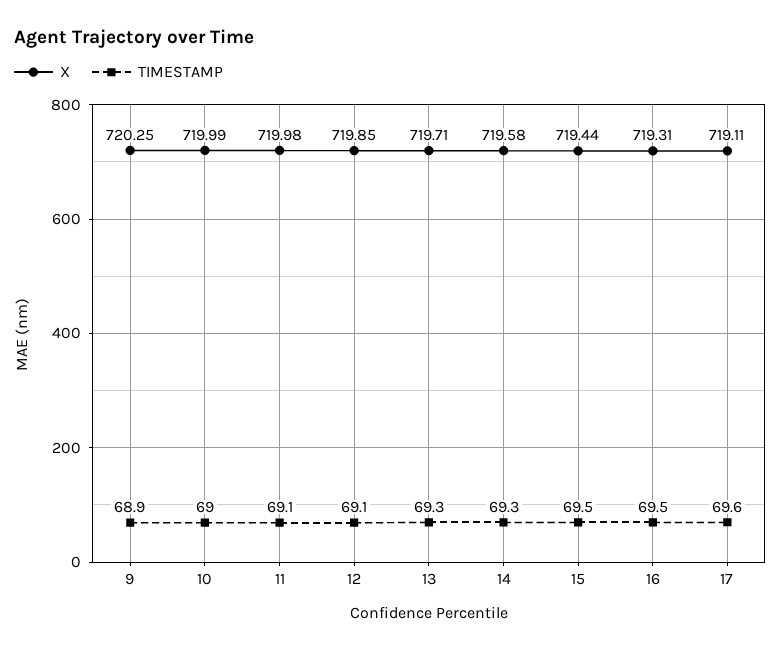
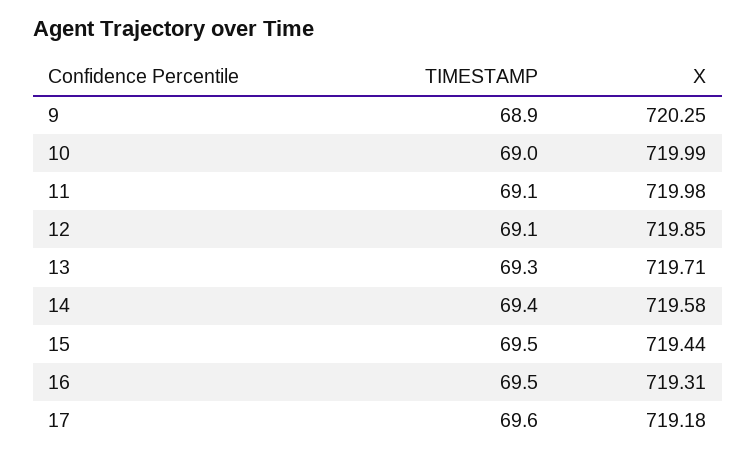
TIMESTAMP, 14: 69.3 -> 69.4
X, 17: 719.11 -> 719.18

